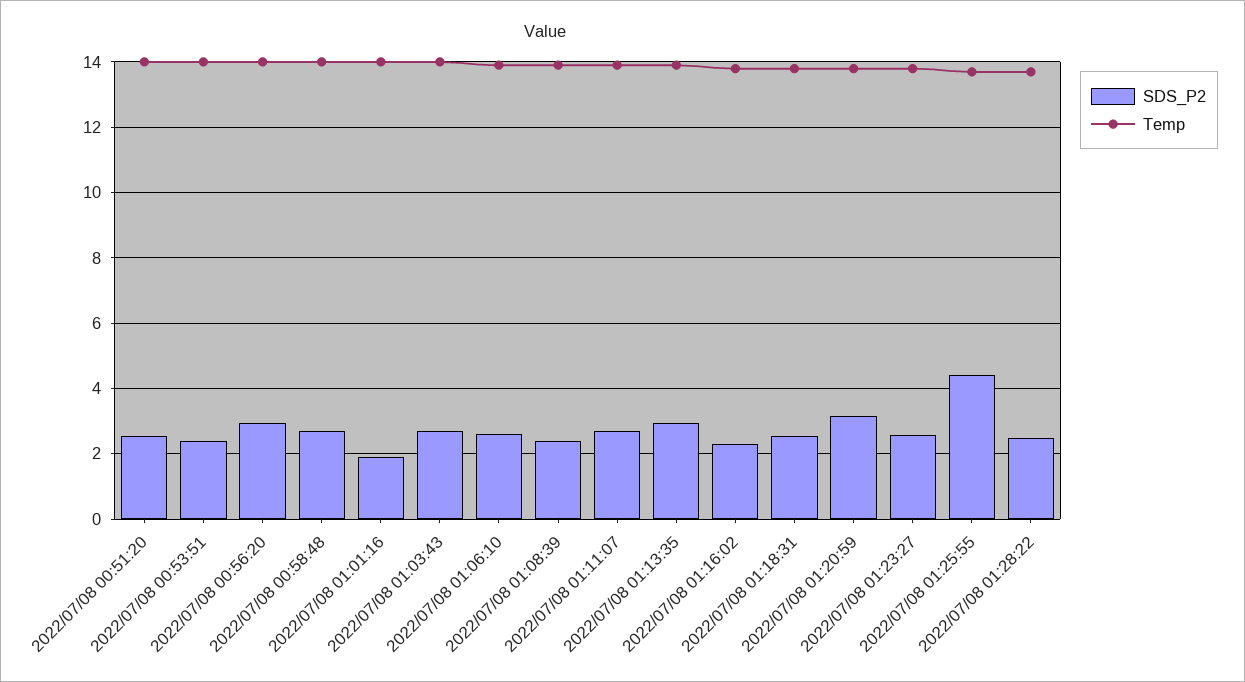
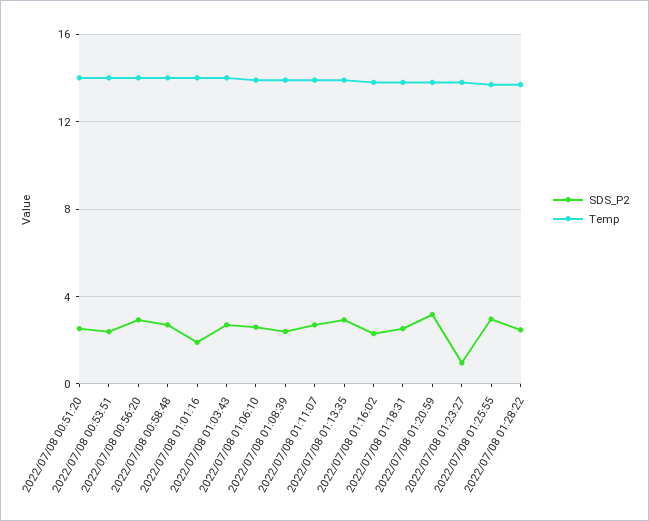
SDS_P2, 2022/07/08 01:23:27: 2.6 -> 1
SDS_P2, 2022/07/08 01:25:55: 4.4 -> 3

